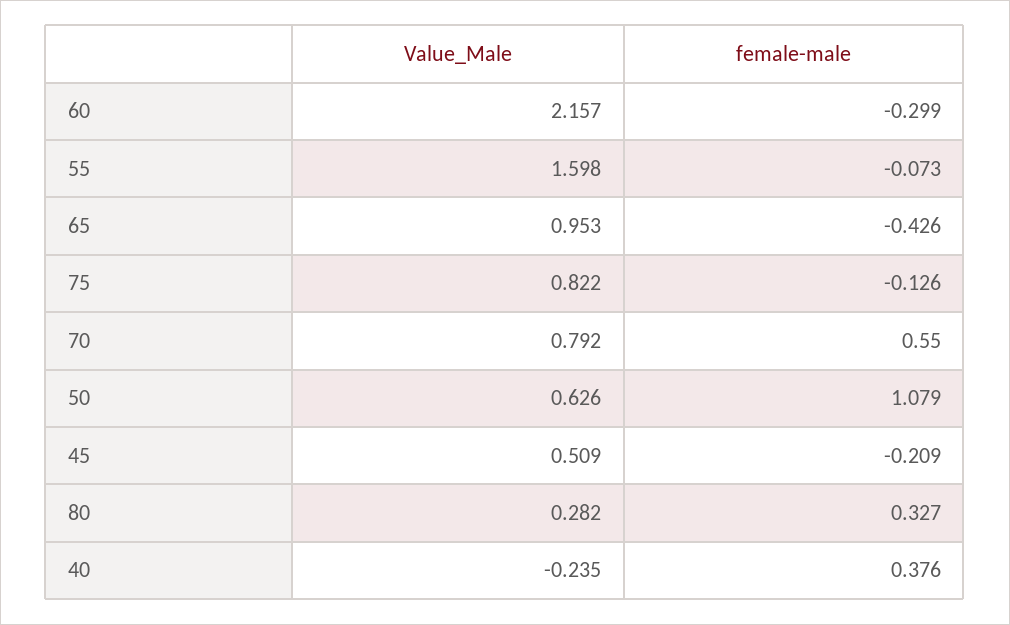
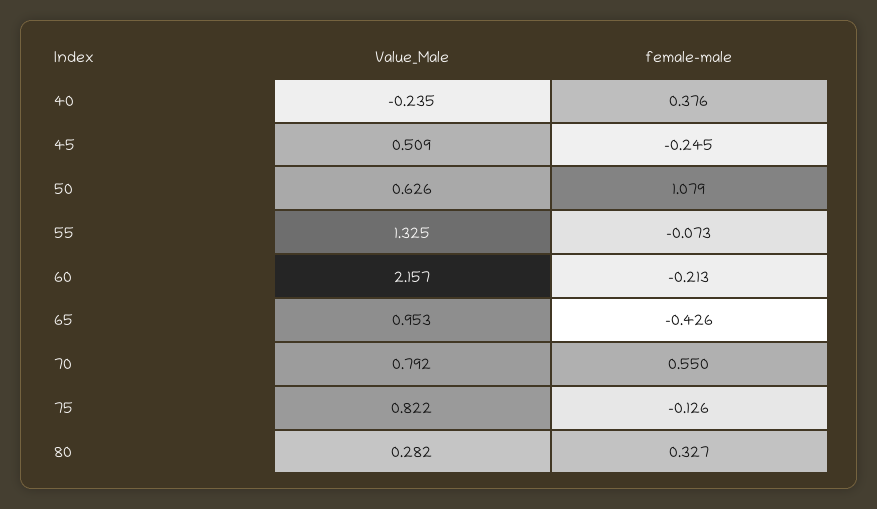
female-male, 60: -0.299 -> -0.213
Value_Male, 55: 1.598 -> 1.325
female-male, 45: -0.209 -> -0.245

